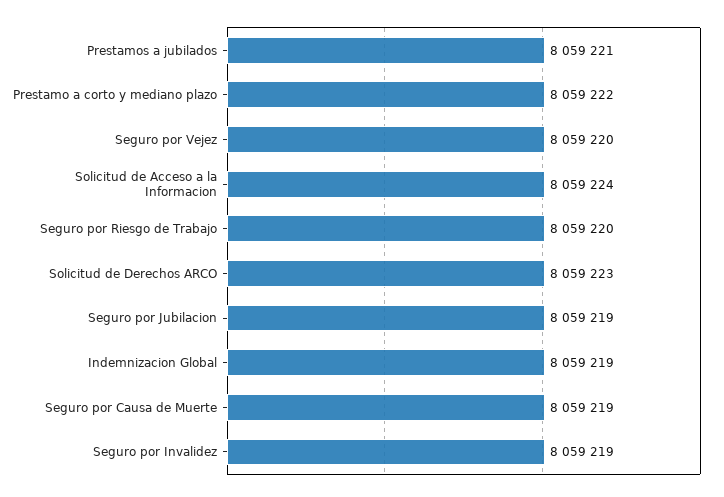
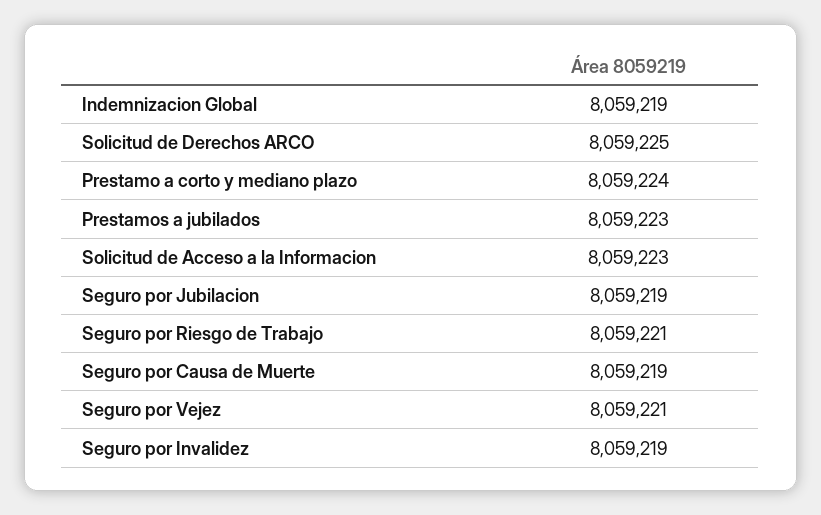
Prestamos a jubilados: 8059221 -> 8059223
Prestamo a corto y mediano plazo: 8059222 -> 8059224
Seguro por Vejez: 8059220 -> 8059221
Solicitud de Acceso a la Informacion: 8059224 -> 8059223
Seguro por Riesgo de Trabajo: 8059220 -> 8059221
Solicitud de Derechos ARCO: 8059223 -> 8059225

